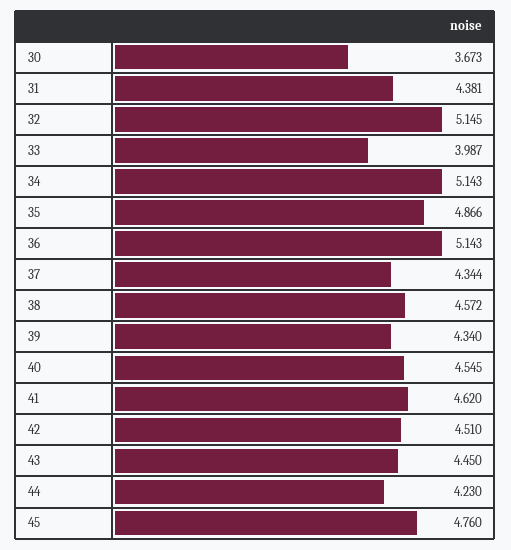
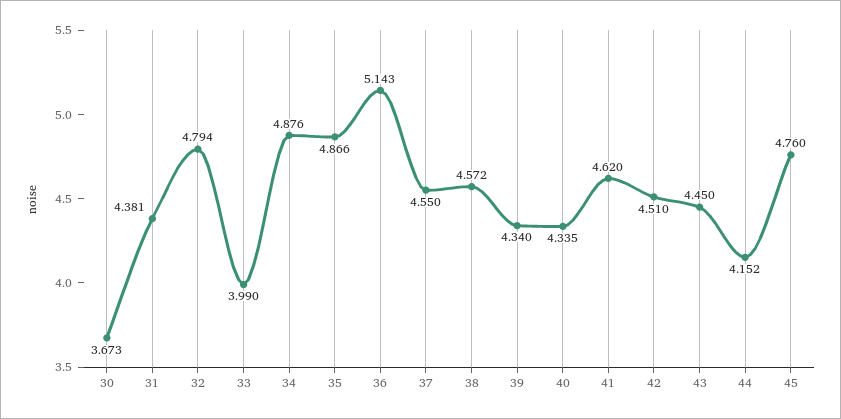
32: 5.145 -> 4.794
33: 3.987 -> 3.99
34: 5.143 -> 4.876
37: 4.344 -> 4.55
40: 4.545 -> 4.335
44: 4.23 -> 4.152

